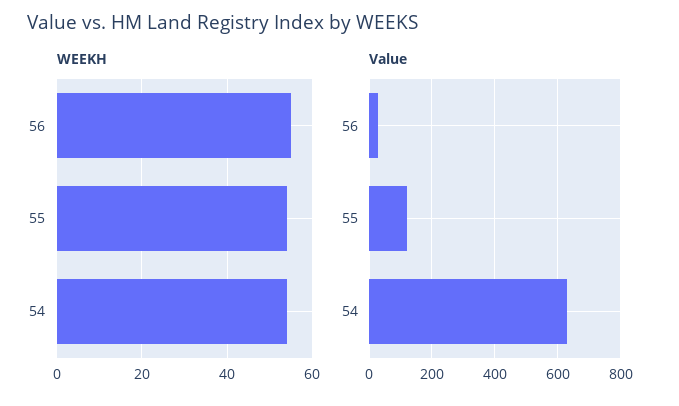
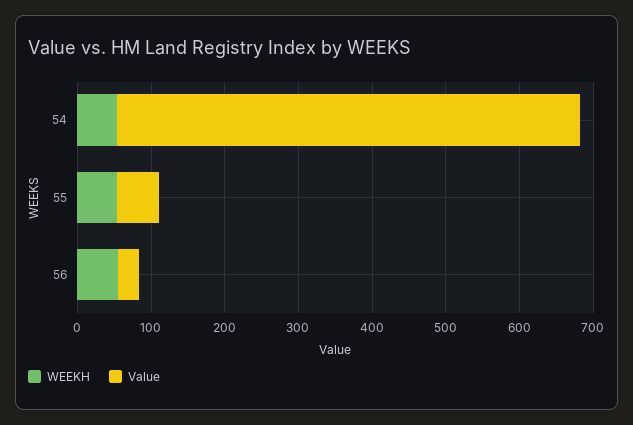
Value, 55: 120 -> 60

